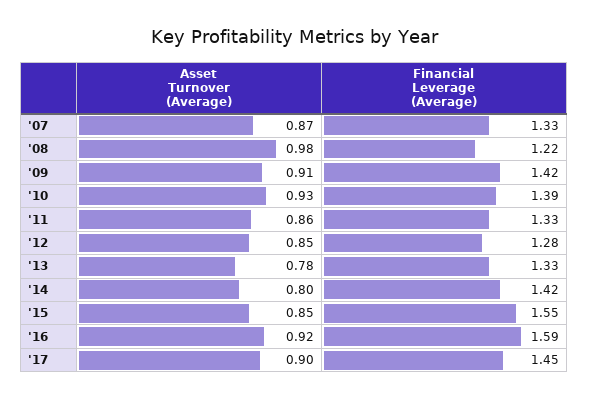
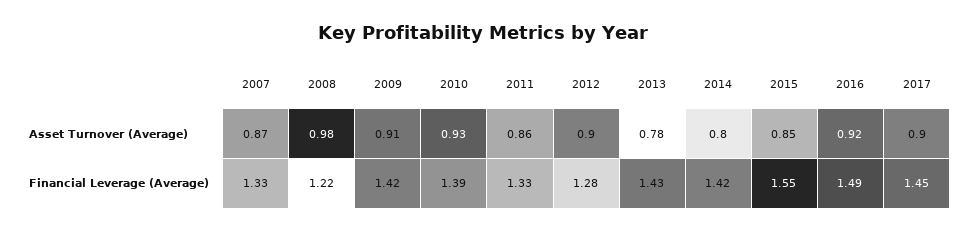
Asset Turnover (Average), '12: 0.85 -> 0.9
Financial Leverage (Average), '13: 1.33 -> 1.43
Financial Leverage (Average), '16: 1.59 -> 1.49

